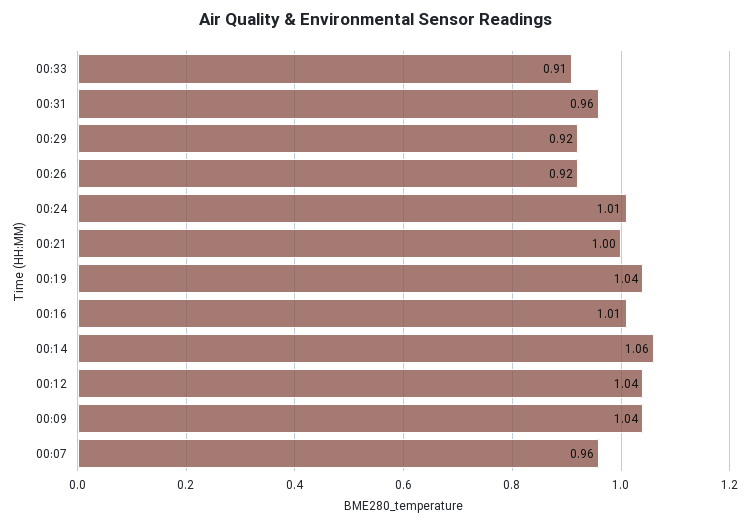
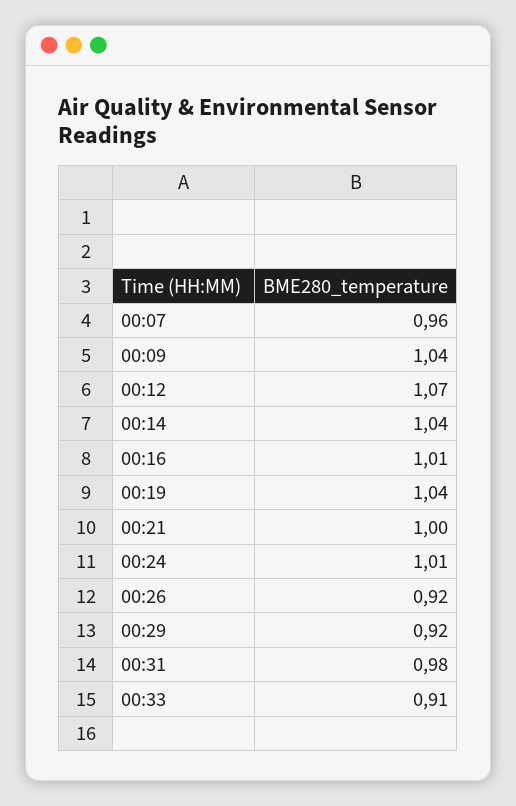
00:31: 0.96 -> 0.98
00:14: 1.06 -> 1.04
00:12: 1.04 -> 1.07

